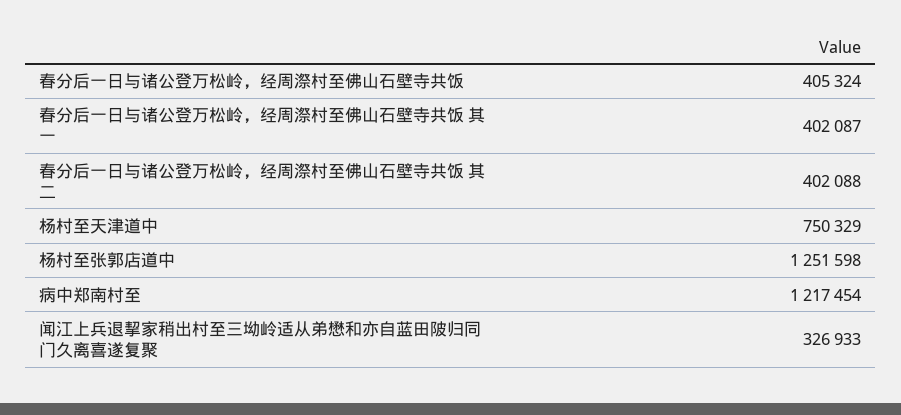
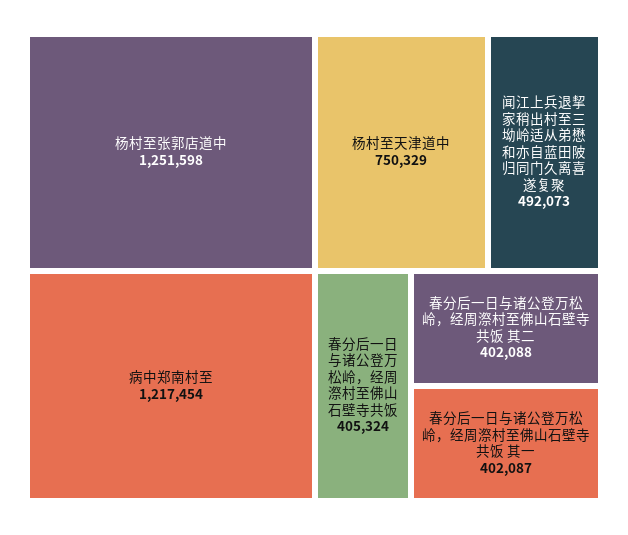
闻江上兵退挈家稍出村至三坳岭适从弟懋和亦自蓝田陂归同门久离喜遂复聚: 326933 -> 492073

